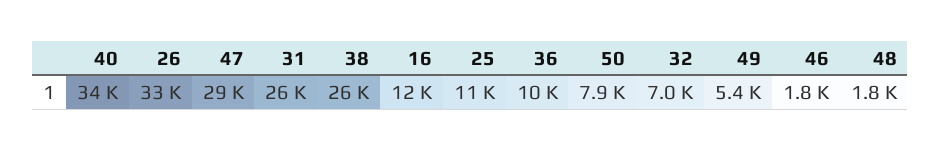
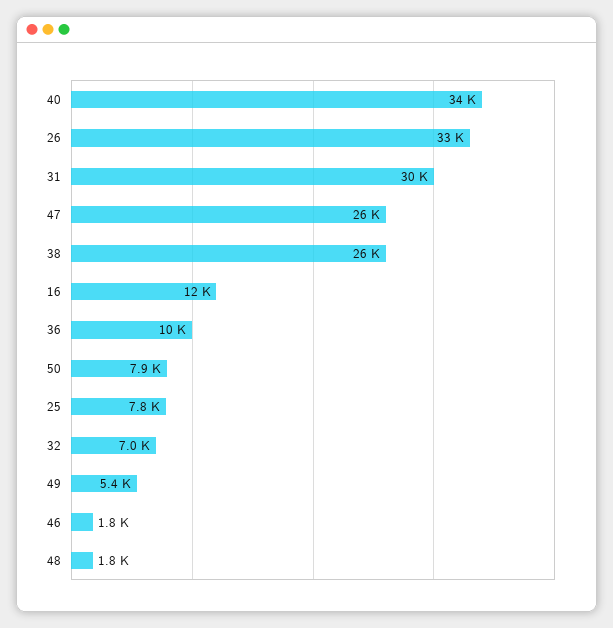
47: 29000 -> 26000
31: 26000 -> 30000
25: 11000 -> 7800

